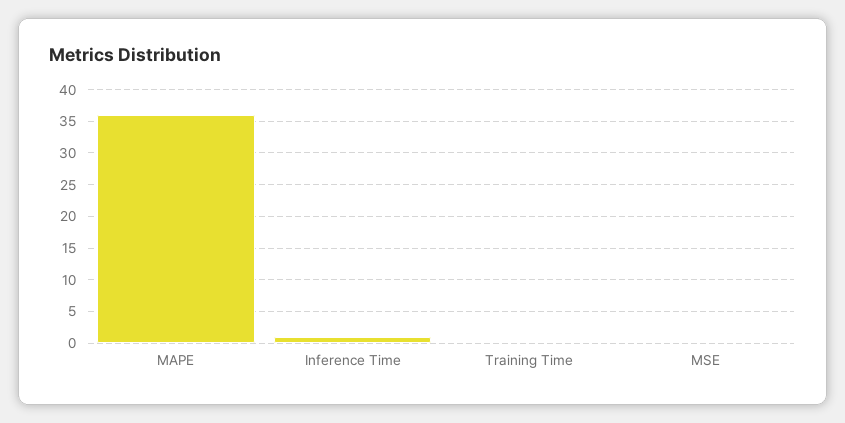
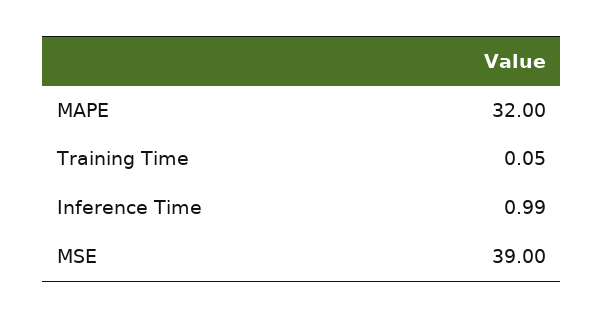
MAPE: 36 -> 32
MSE: 0 -> 39

